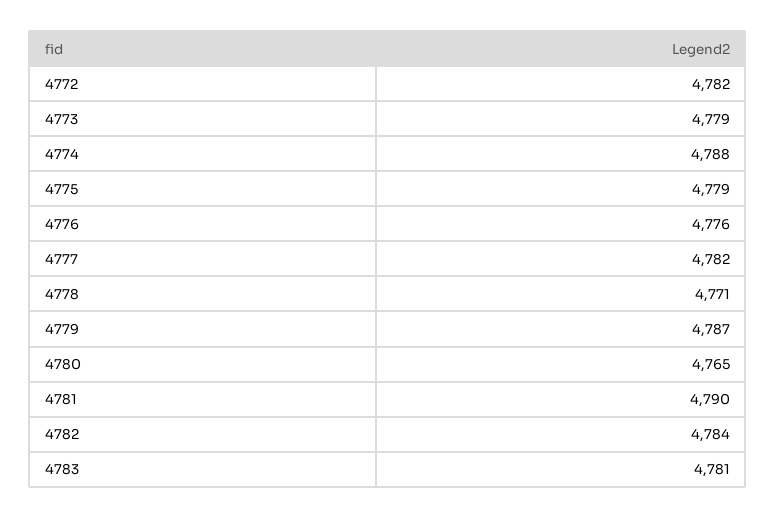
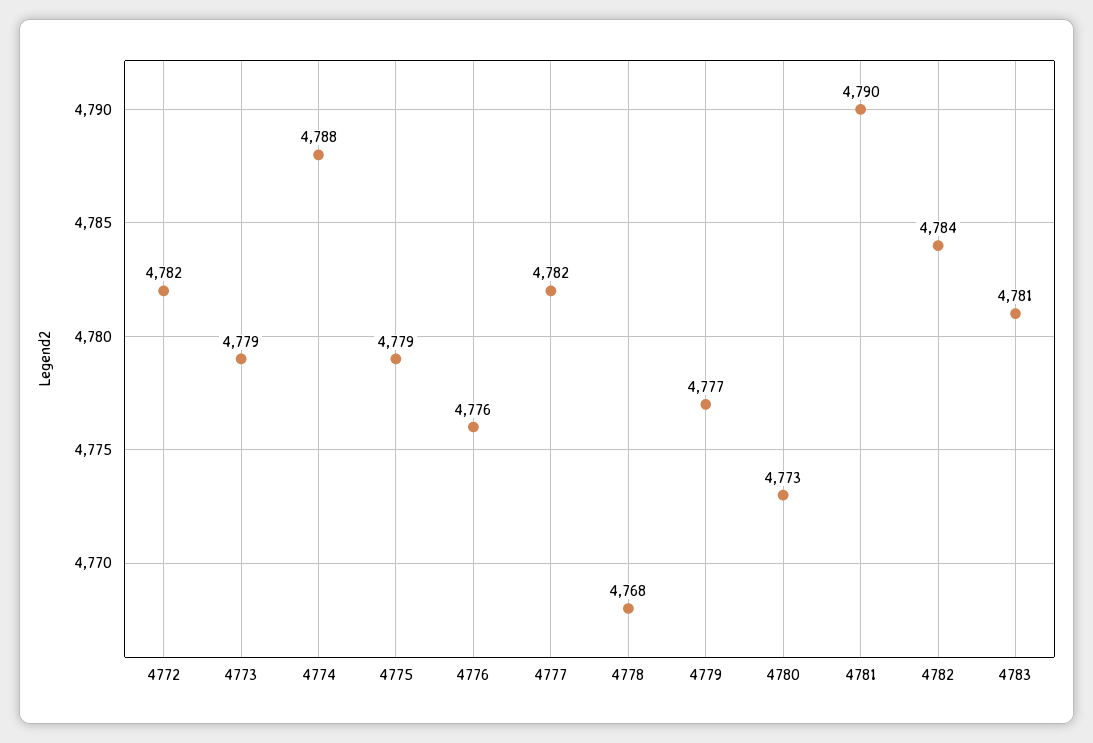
4778: 4771 -> 4768
4779: 4787 -> 4777
4780: 4765 -> 4773

